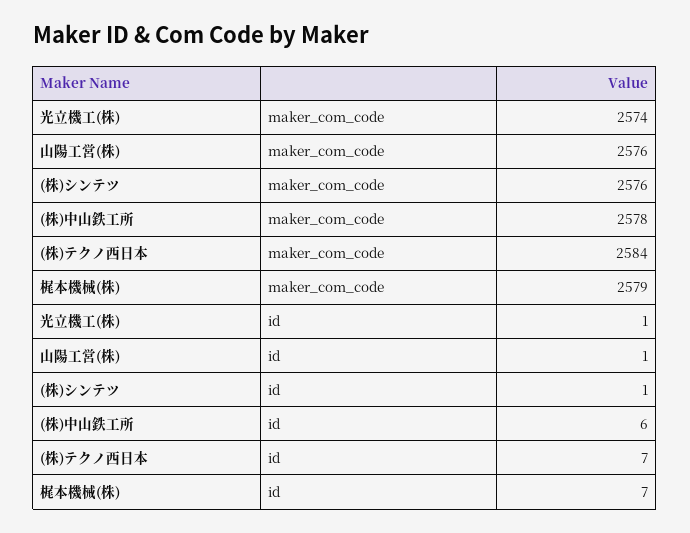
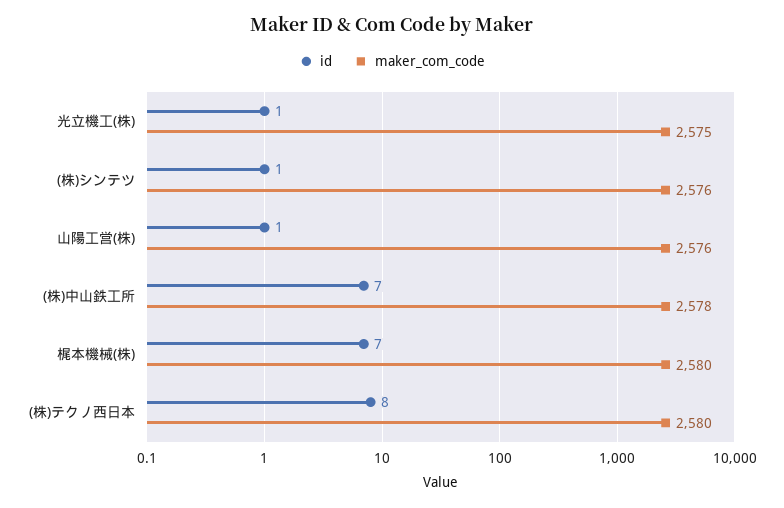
maker_com_code, 光立機工(株): 2574 -> 2575
maker_com_code, (株)テクノ西日本: 2584 -> 2580
maker_com_code, 梶本機械(株): 2579 -> 2580
id, (株)中山鉄工所: 6 -> 7
id, (株)テクノ西日本: 7 -> 8

